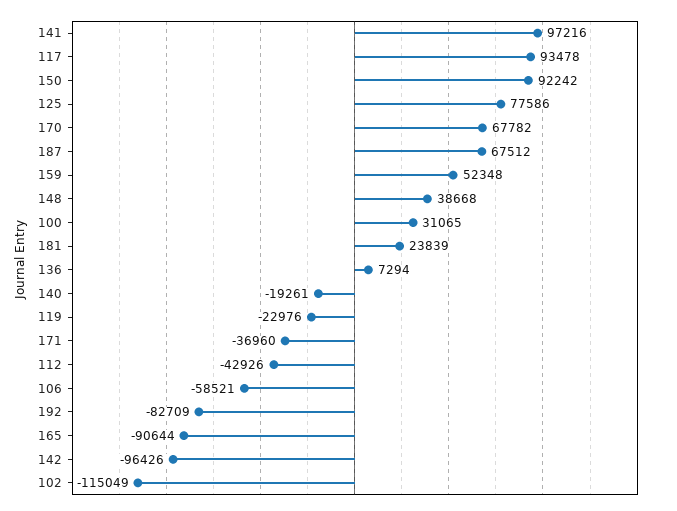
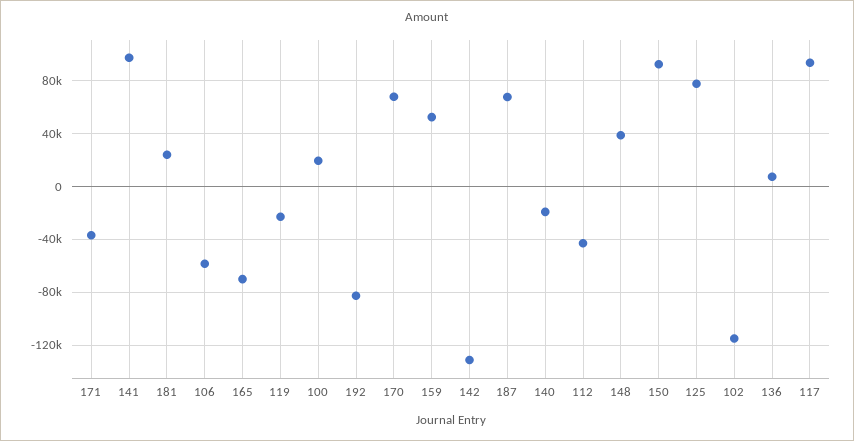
100: 31065 -> 20000
165: -90644 -> -70000
142: -96426 -> -130000

